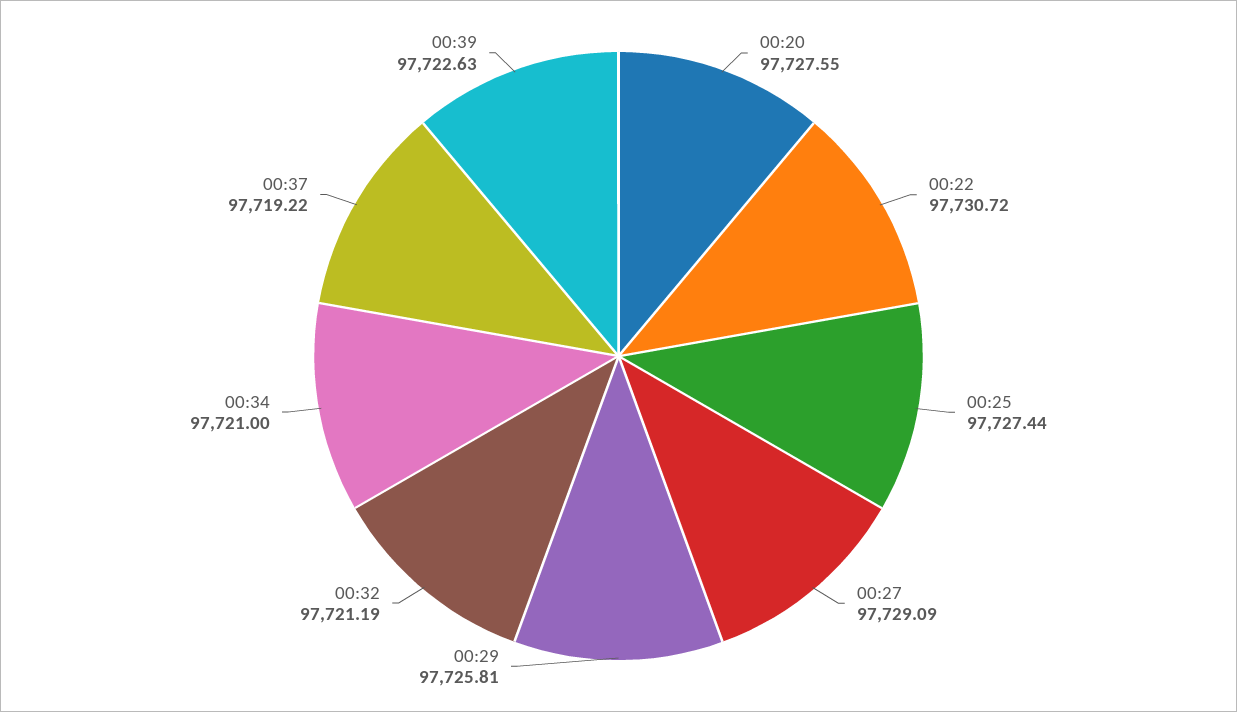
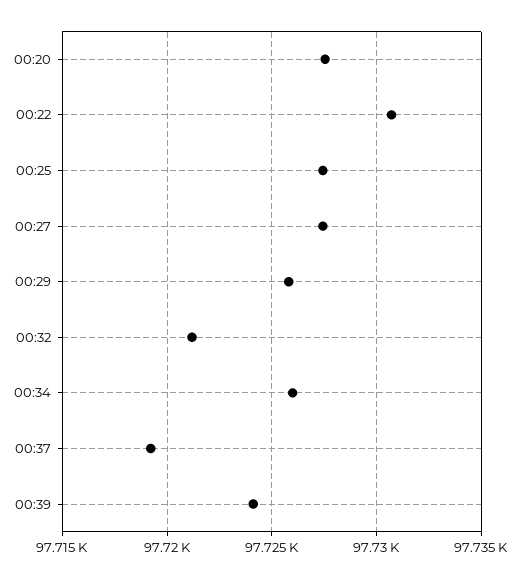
00:27: 97729.09 -> 97727.5
00:34: 97721 -> 97726
00:39: 97722.63 -> 97724

